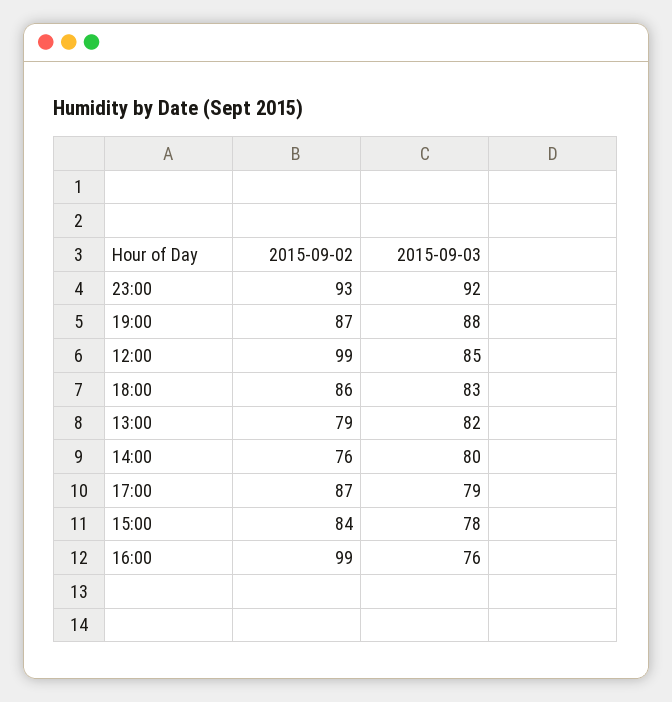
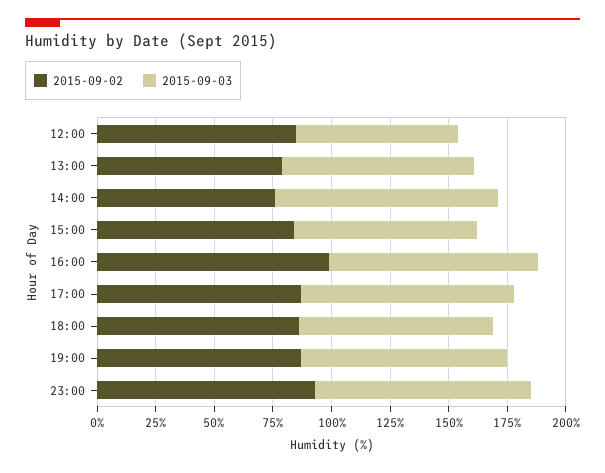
2015-09-02, 12:00: 99 -> 85
2015-09-03, 12:00: 85 -> 70
2015-09-03, 14:00: 80 -> 95
2015-09-03, 17:00: 79 -> 90
2015-09-03, 16:00: 76 -> 90

